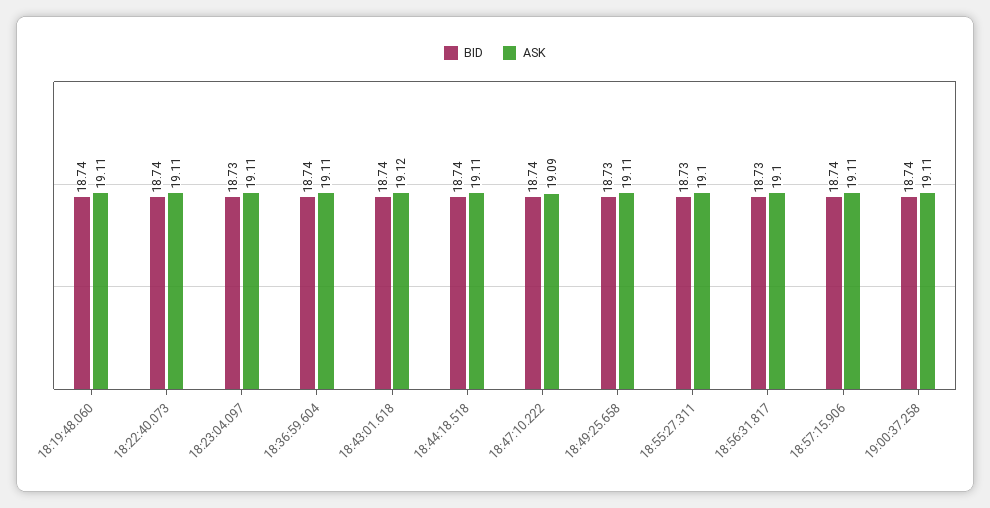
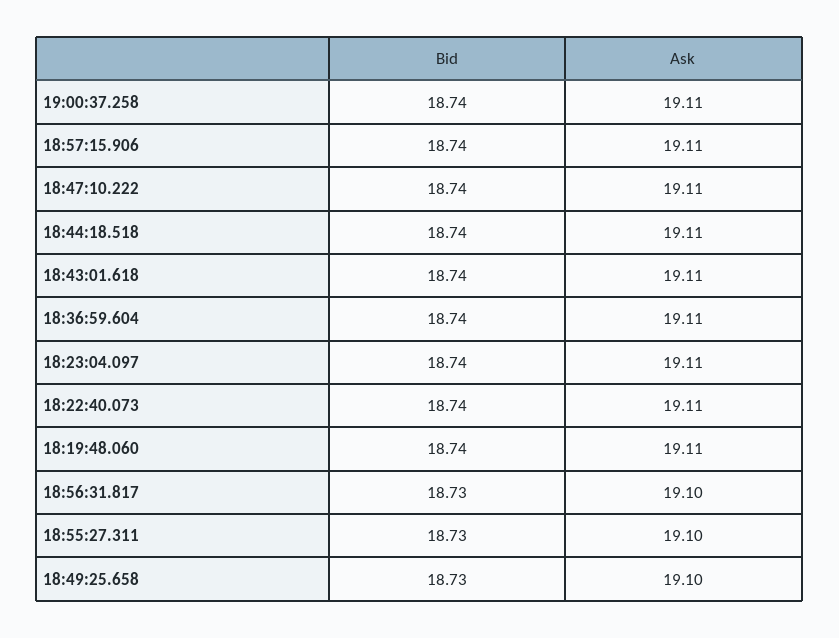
BID, 18:23:04.097: 18.73 -> 18.74
ASK, 18:43:01.618: 19.12 -> 19.11
ASK, 18:47:10.222: 19.09 -> 19.11
ASK, 18:49:25.658: 19.11 -> 19.1

